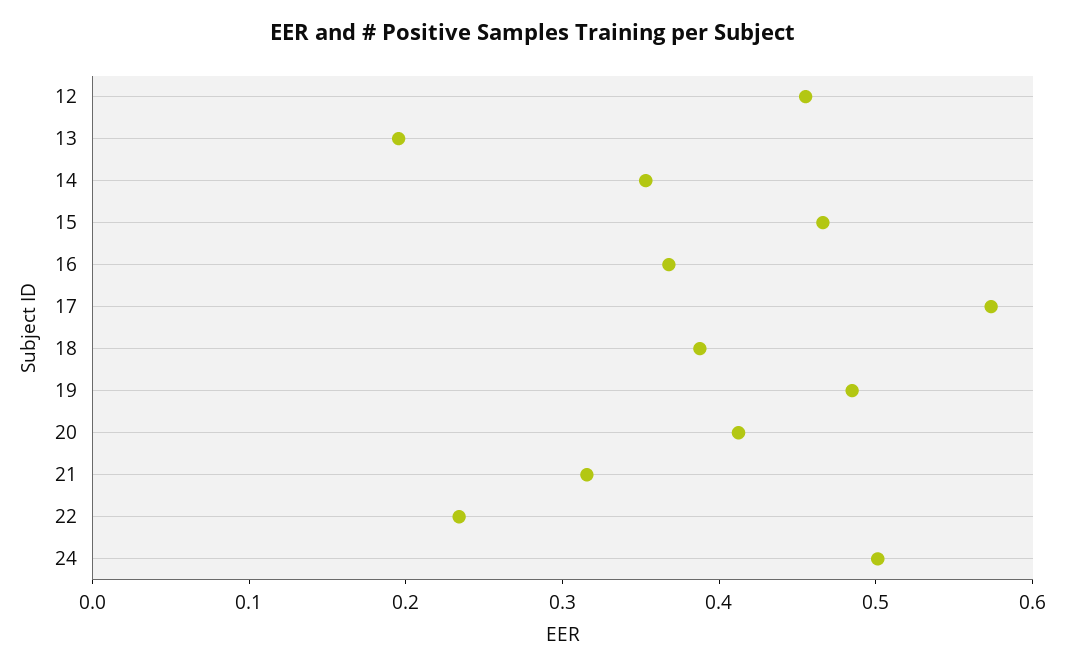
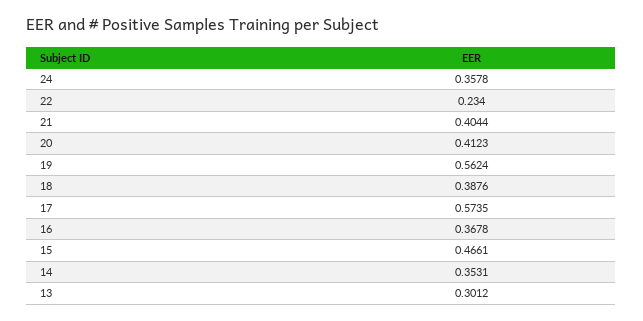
12: 0.46 -> none
13: 0.2 -> 0.3012
19: 0.48 -> 0.5624
21: 0.32 -> 0.4044
24: 0.5 -> 0.3578

